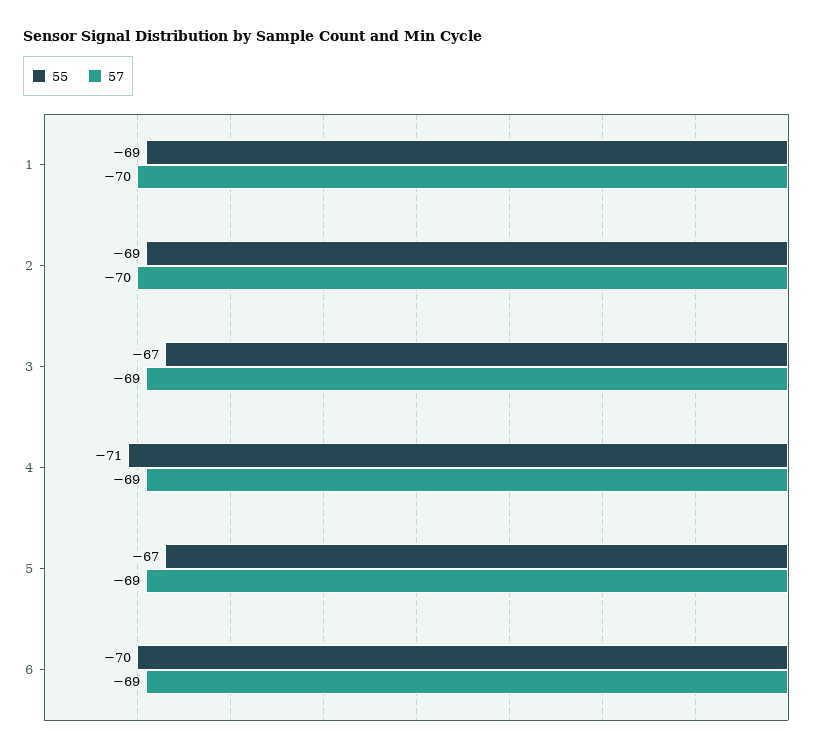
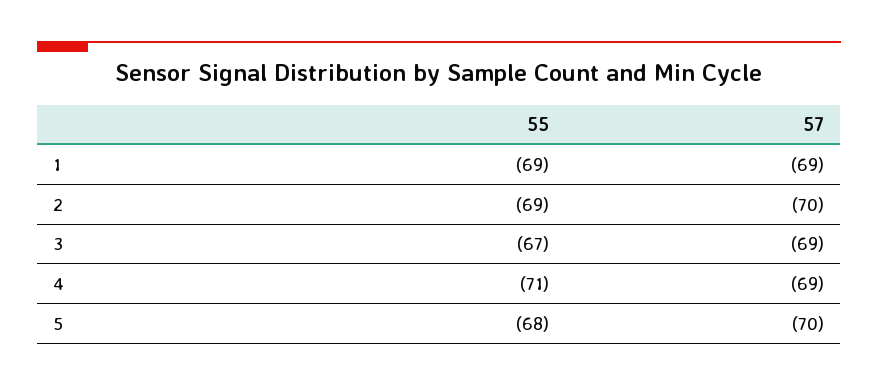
57, 1: -70 -> -69
55, 5: -67 -> -68
57, 5: -69 -> -70
55, 6: -70 -> none
57, 6: -69 -> none

